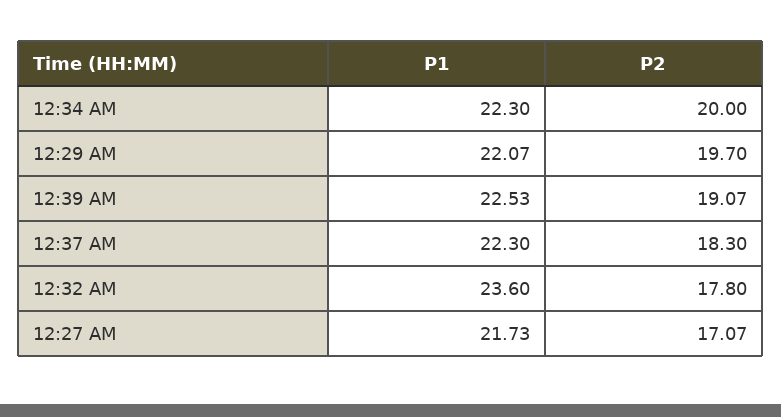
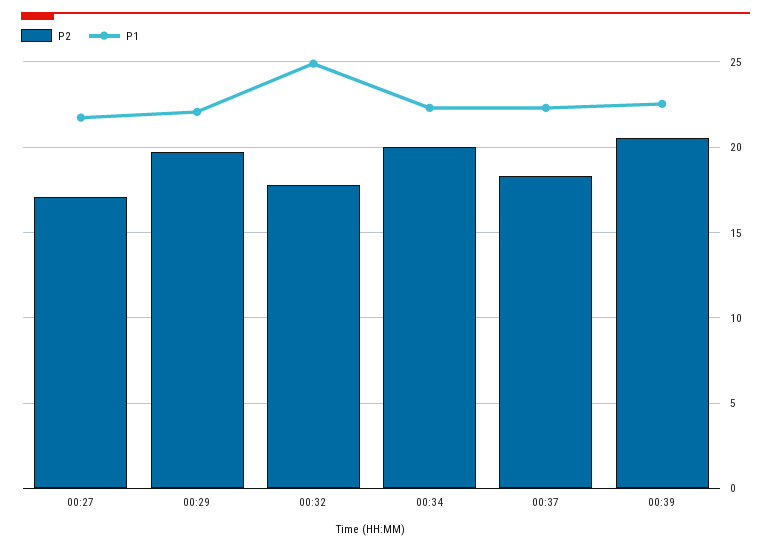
P2, 12:39 AM: 19.07 -> 20.5
P1, 12:32 AM: 23.6 -> 25

